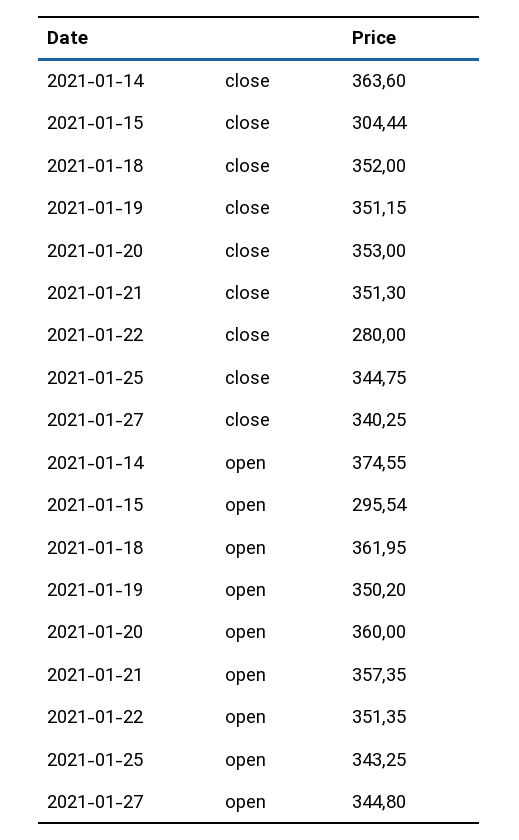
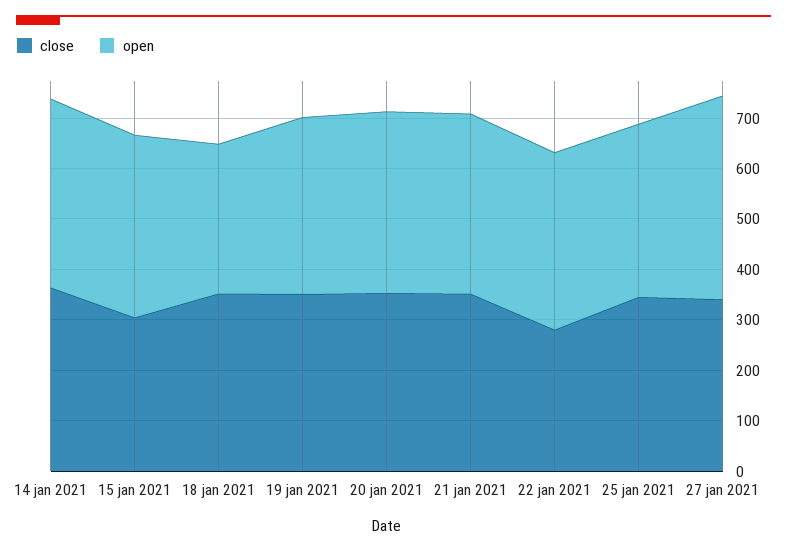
open, 2021-01-15: 295.54 -> 360
open, 2021-01-18: 361.95 -> 300
open, 2021-01-27: 344.8 -> 400

